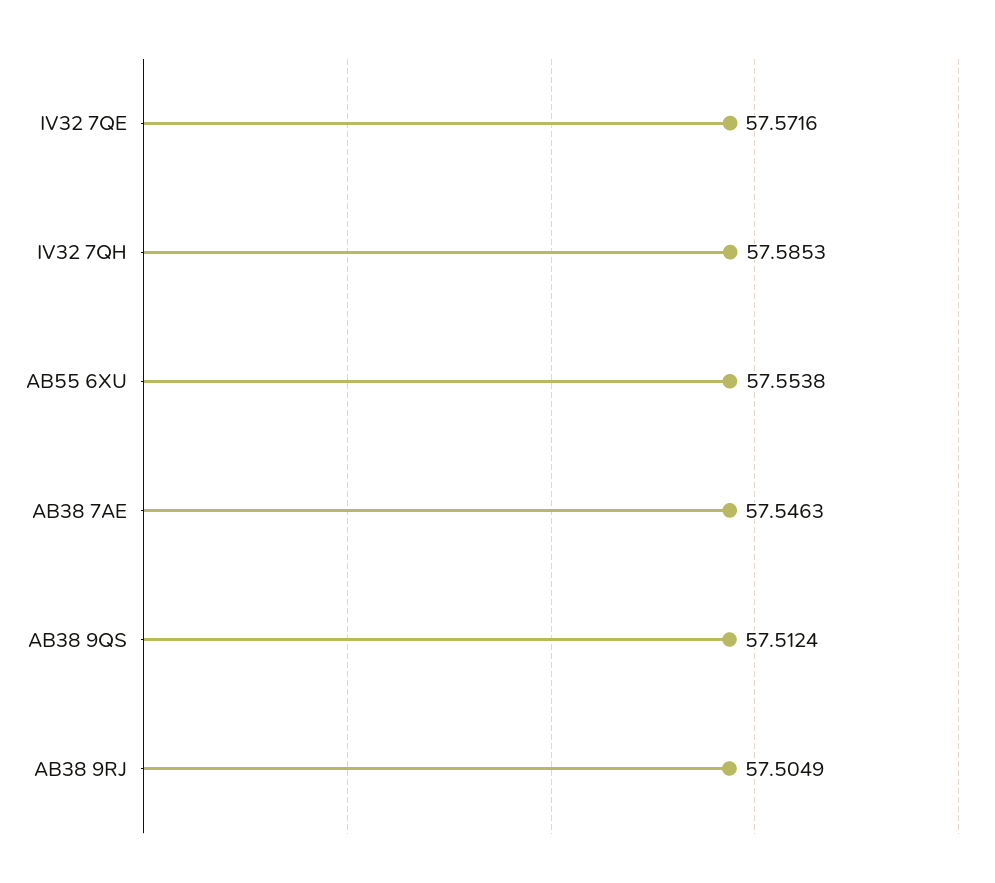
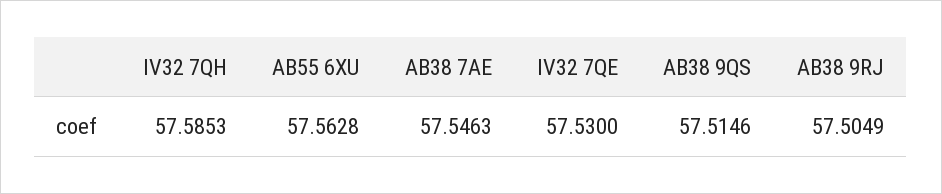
IV32 7QE: 57.5716 -> 57.53
AB55 6XU: 57.5538 -> 57.5628
AB38 9QS: 57.5124 -> 57.5146

